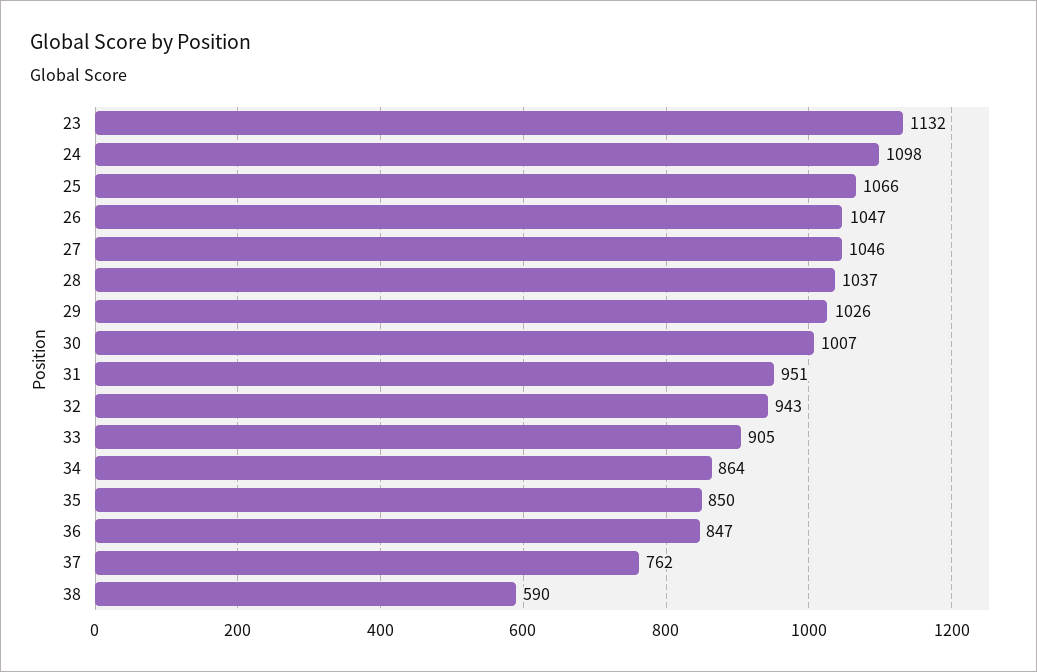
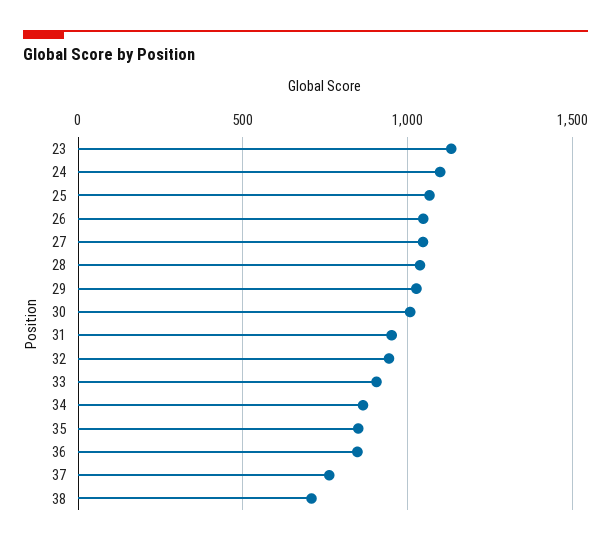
38: 590 -> 700

